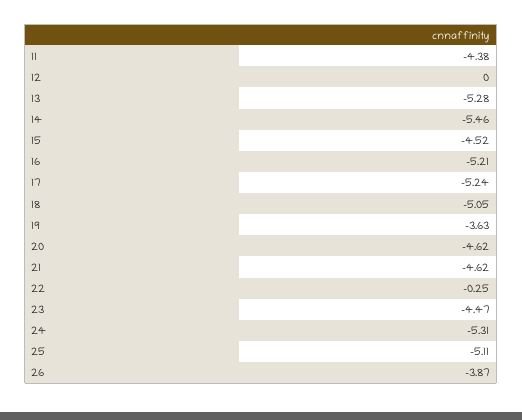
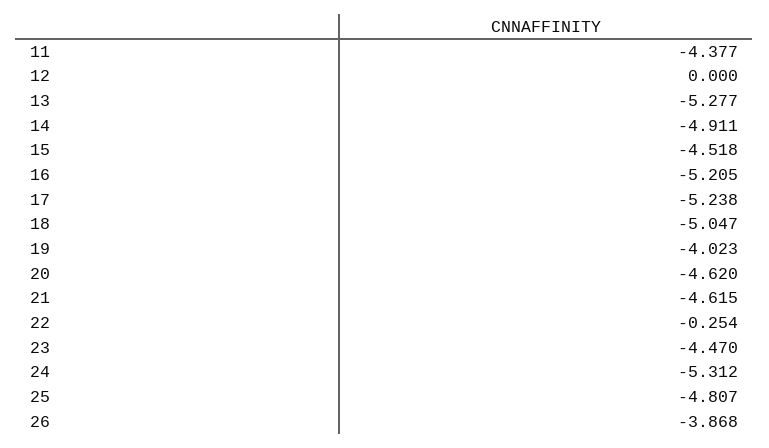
14: -5.46 -> -4.911
19: -3.63 -> -4.023
25: -5.11 -> -4.807

